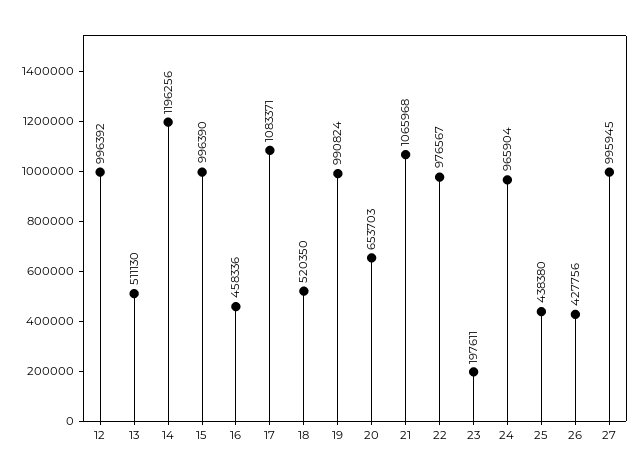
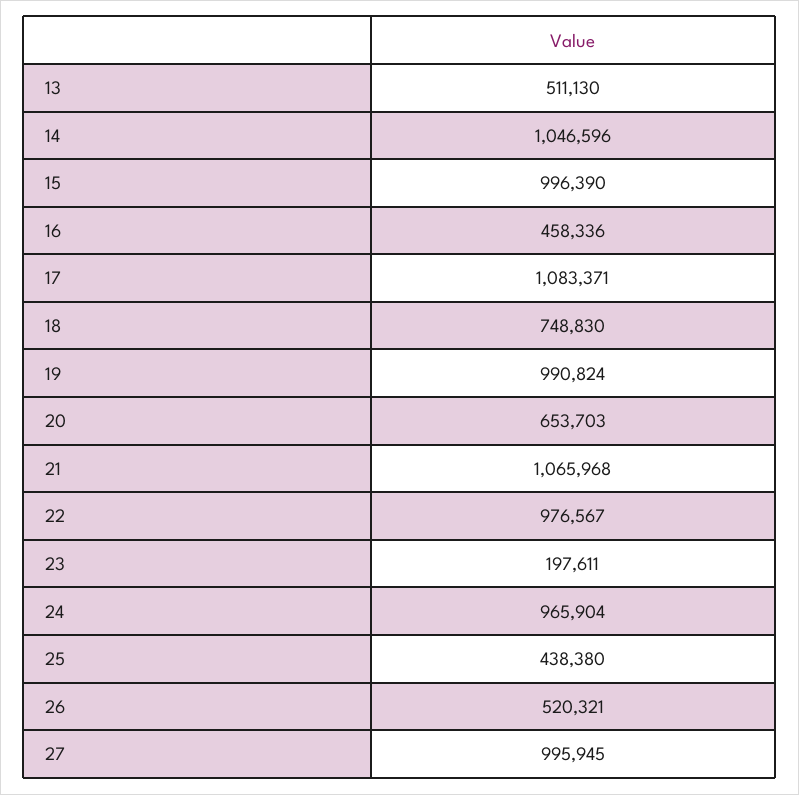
12: 996392 -> none
14: 1196256 -> 1046596
18: 520350 -> 748830
26: 427756 -> 520321

